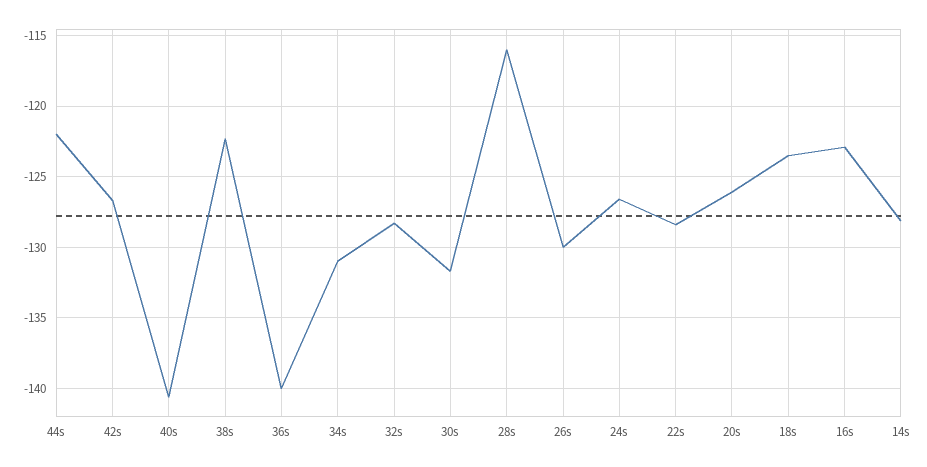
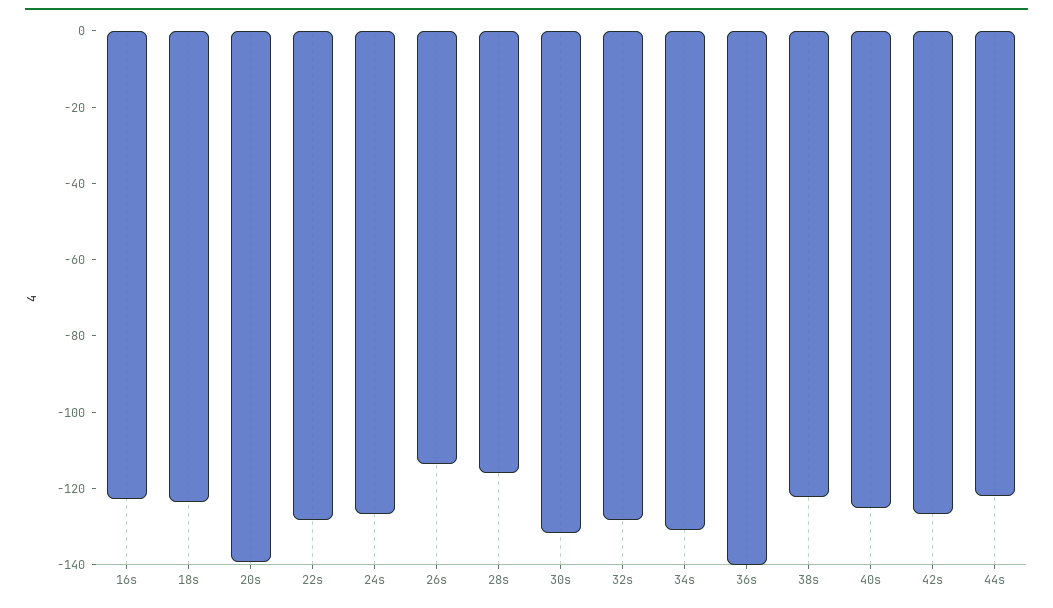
40s: -140.5 -> -125
26s: -130 -> -115
20s: -126 -> -140
14s: -128 -> none

